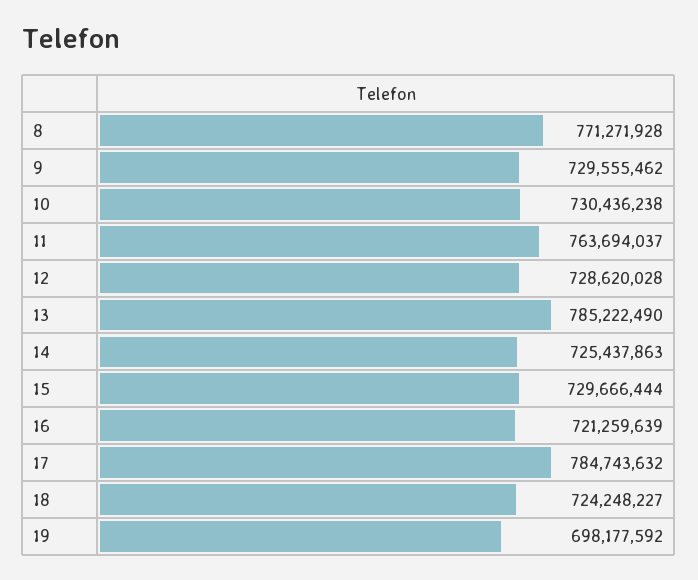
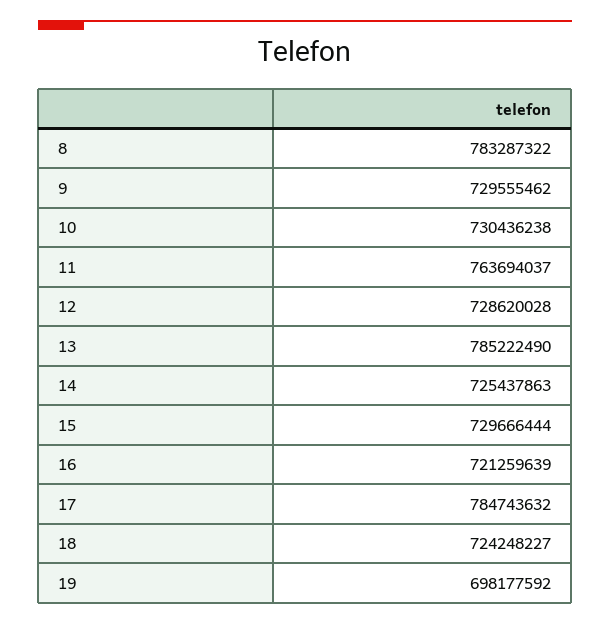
8: 771271928 -> 783287322

